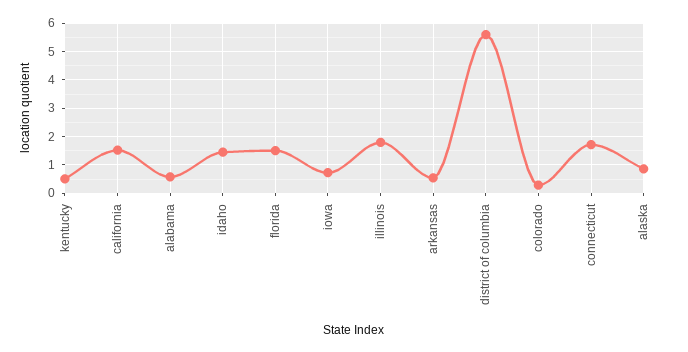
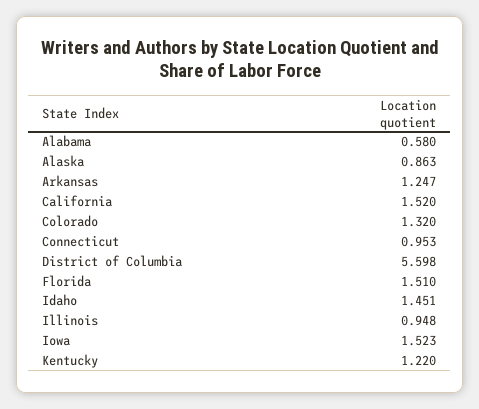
kentucky: 0.5 -> 1.22
iowa: 0.75 -> 1.523
illinois: 1.75 -> 0.948
arkansas: 0.5 -> 1.247
colorado: 0.25 -> 1.32
connecticut: 1.75 -> 0.953

